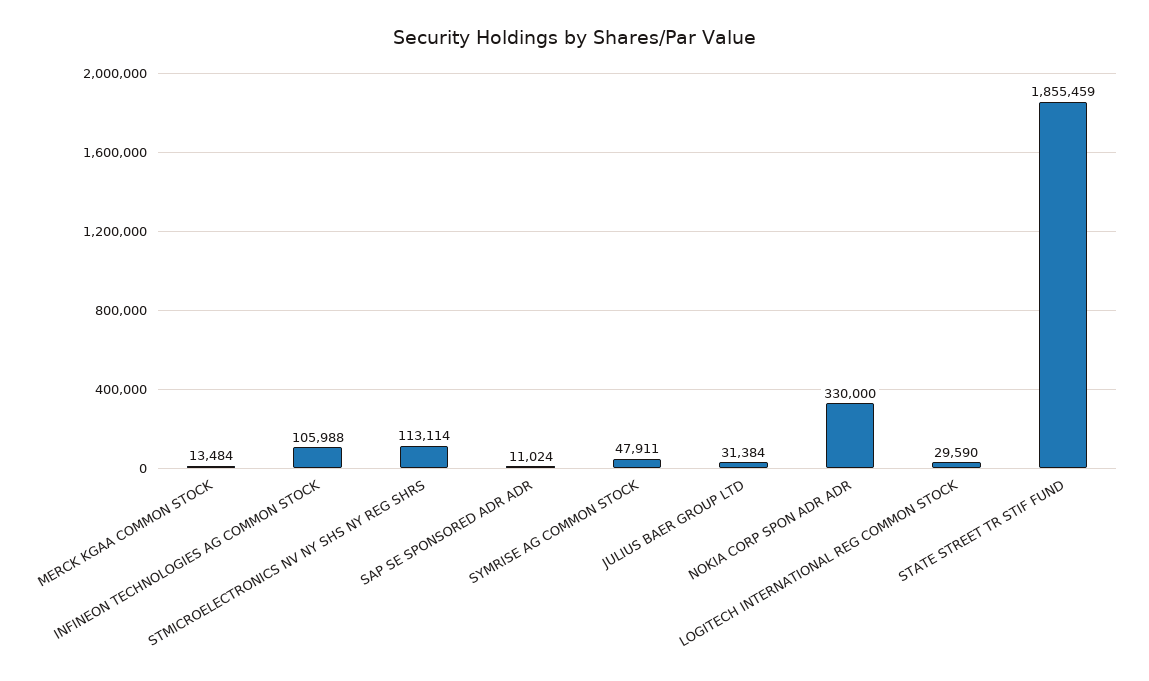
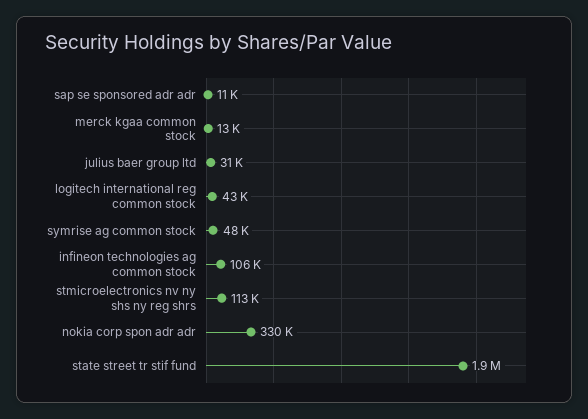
LOGITECH INTERNATIONAL REG COMMON STOCK: 29590 -> 43000

